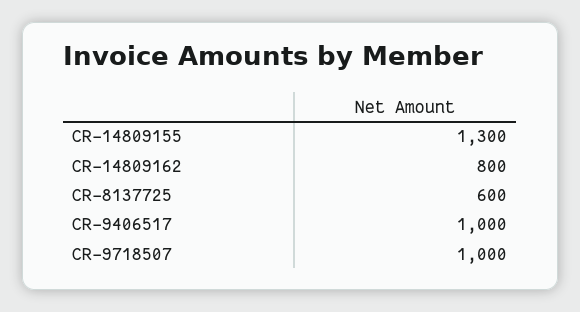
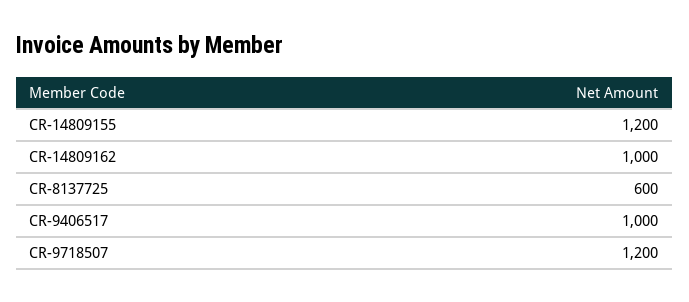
CR-14809155: 1300 -> 1200
CR-14809162: 800 -> 1000
CR-9718507: 1000 -> 1200

